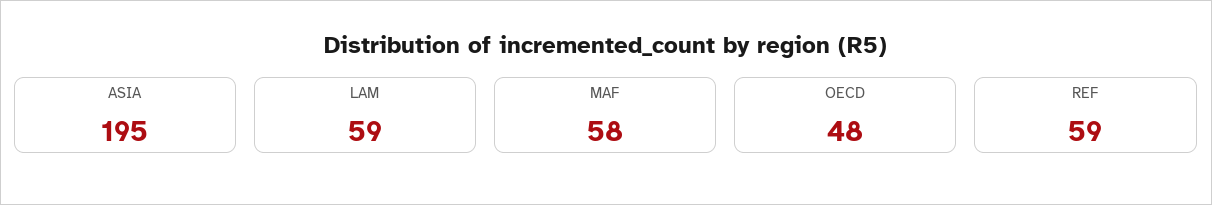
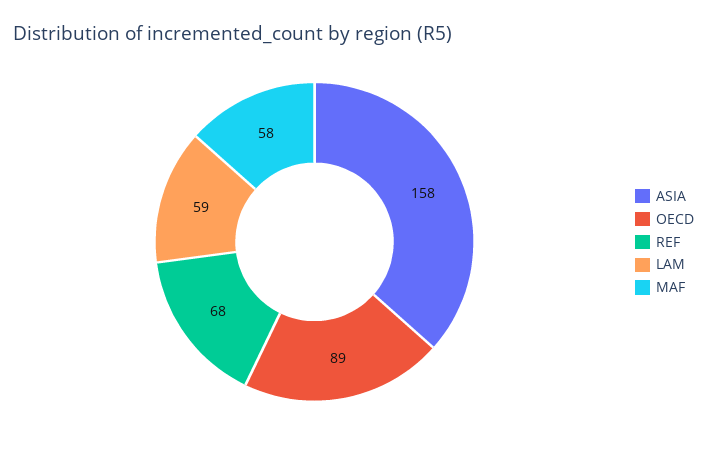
ASIA: 195 -> 158
OECD: 48 -> 89
REF: 59 -> 68

